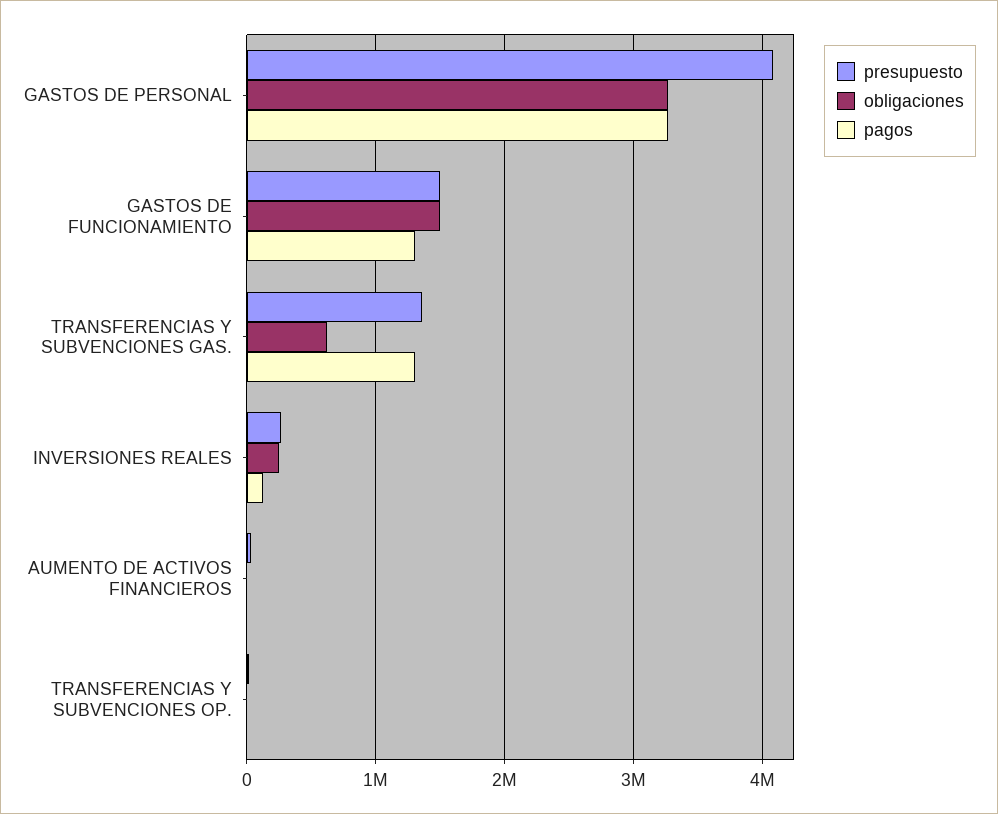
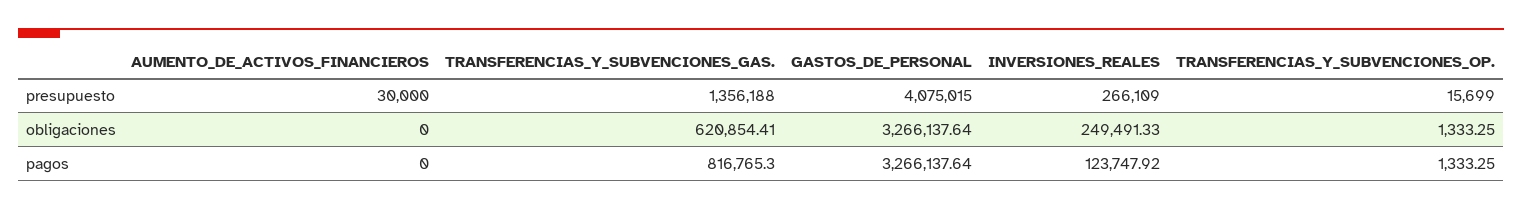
presupuesto, GASTOS DE FUNCIONAMIENTO: 1500000 -> none
obligaciones, GASTOS DE FUNCIONAMIENTO: 1500000 -> none
pagos, GASTOS DE FUNCIONAMIENTO: 1300000 -> none
pagos, TRANSFERENCIAS Y SUBVENCIONES GAS.: 1300000 -> 816765.3

